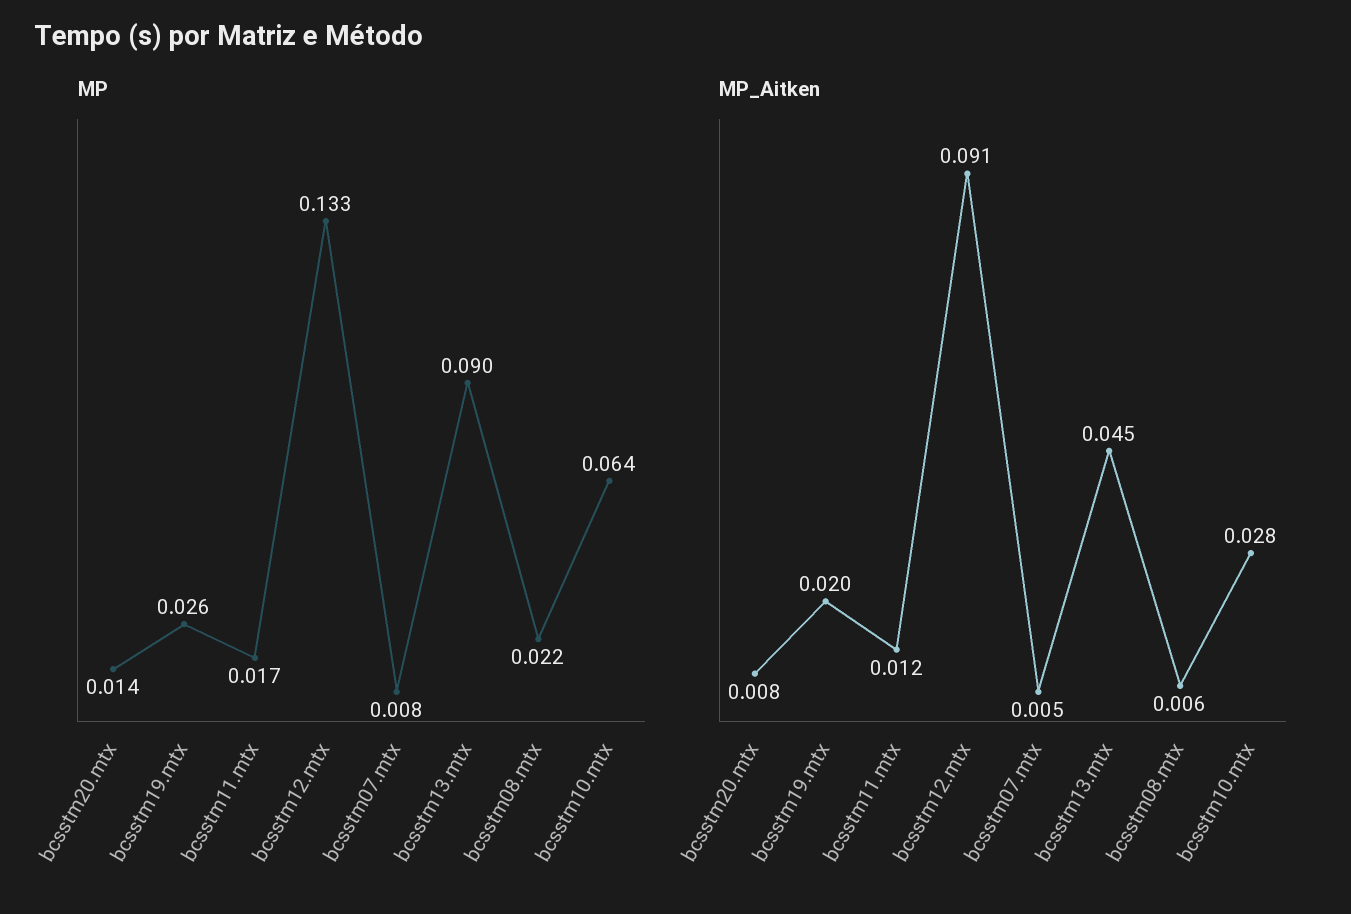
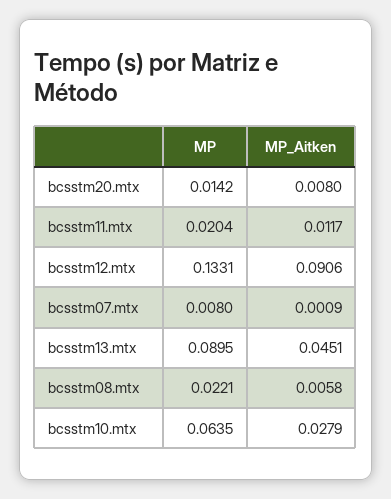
MP, bcsstm19.mtx: 0.026 -> none
MP, bcsstm11.mtx: 0.017 -> 0.0204
MP_Aitken, bcsstm19.mtx: 0.02 -> none
MP_Aitken, bcsstm07.mtx: 0.005 -> 0.0009

